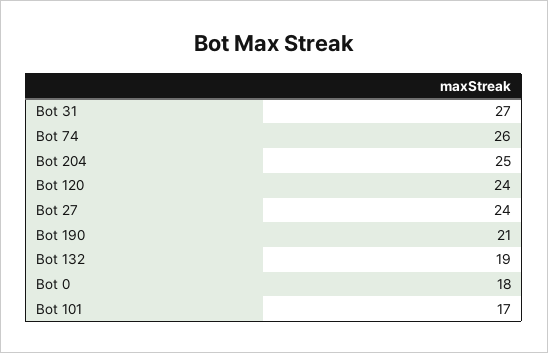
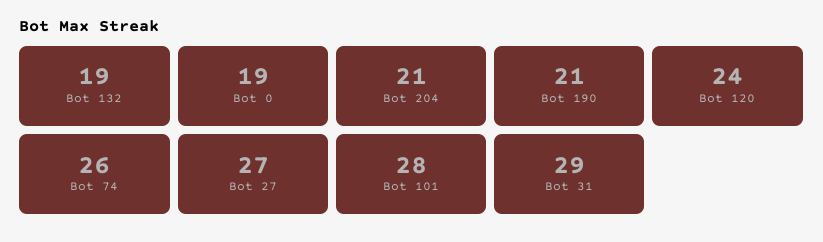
Bot 31: 27 -> 29
Bot 204: 25 -> 21
Bot 27: 24 -> 27
Bot 0: 18 -> 19
Bot 101: 17 -> 28

